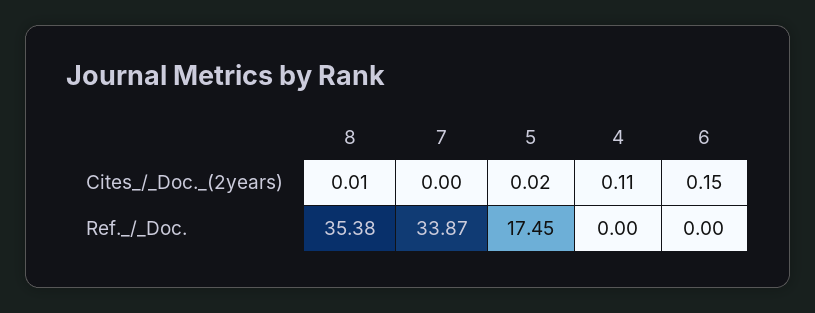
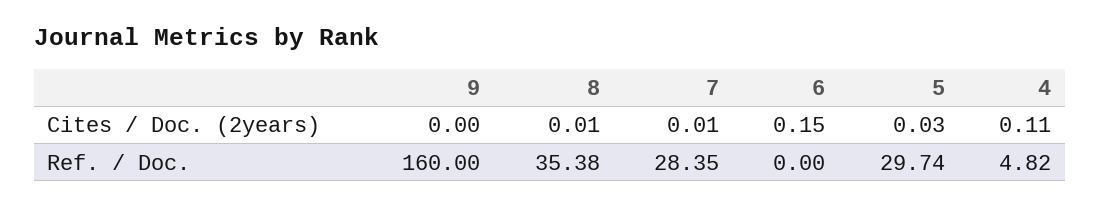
7, Cites_/_Doc._(2years): 0 -> 0.01
5, Cites_/_Doc._(2years): 0.02 -> 0.03
7, Ref._/_Doc.: 33.87 -> 28.35
5, Ref._/_Doc.: 17.45 -> 29.74
4, Ref._/_Doc.: 0 -> 4.82
9, Cites_/_Doc._(2years): none -> 0
9, Ref._/_Doc.: none -> 160

